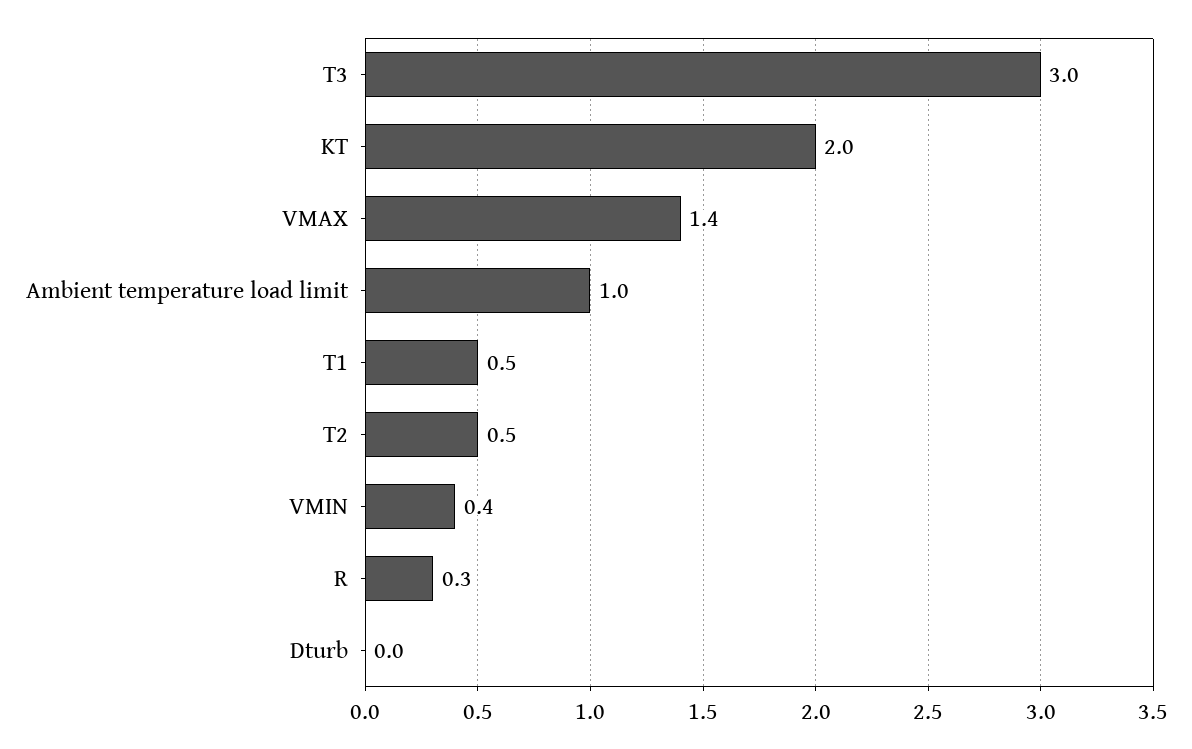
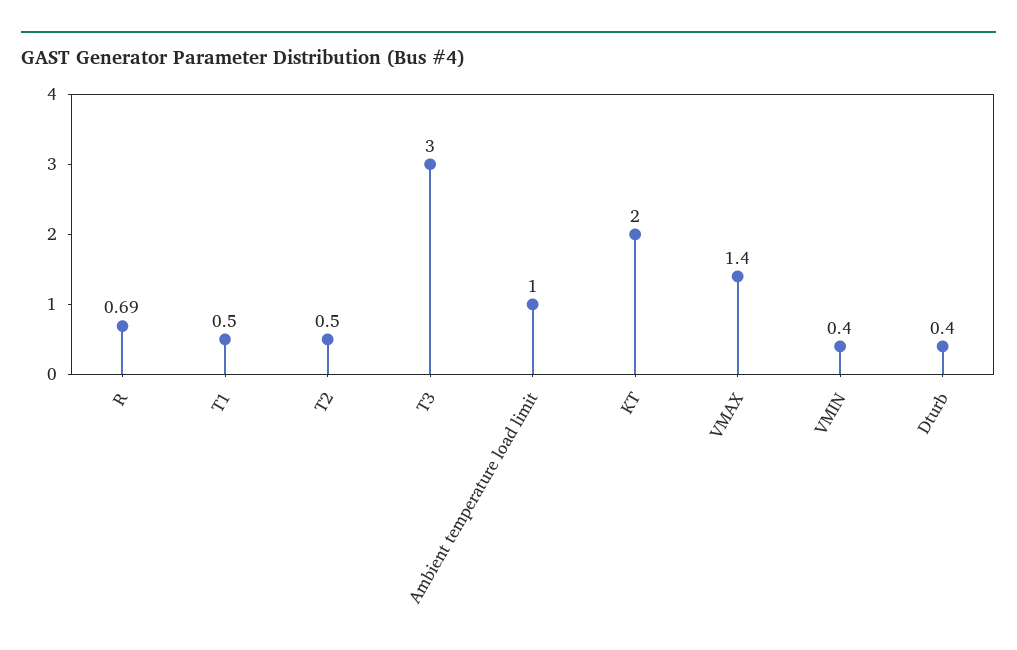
R: 0.3 -> 0.69
Dturb: 0 -> 0.4

